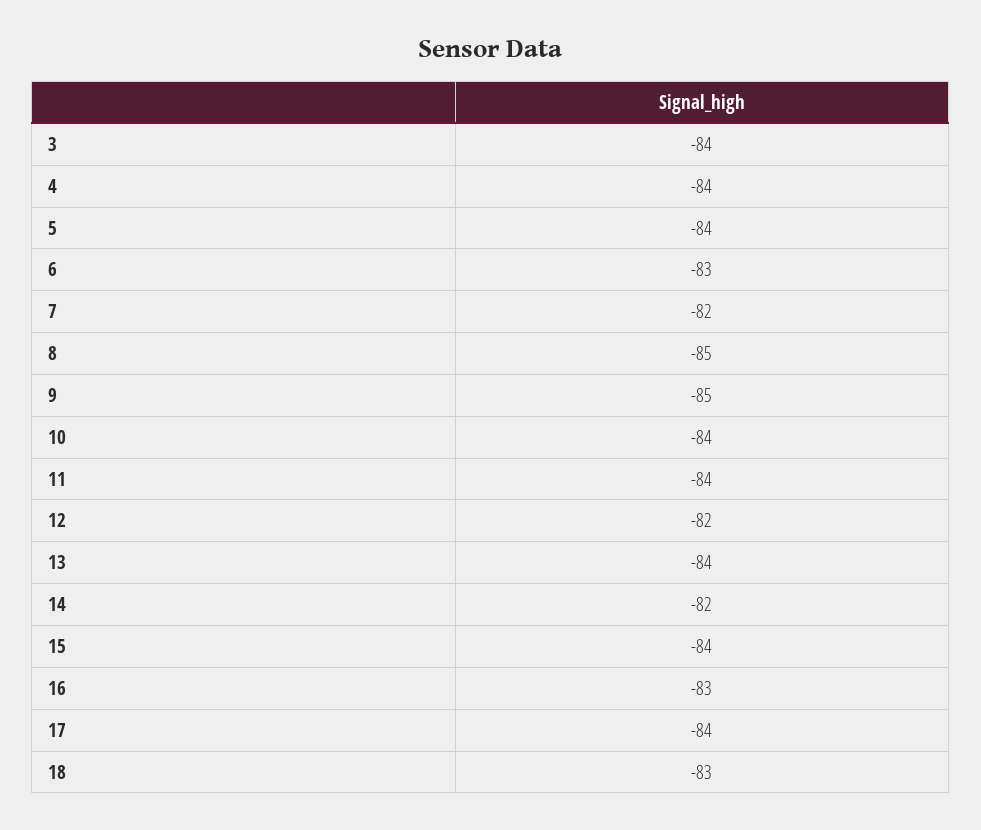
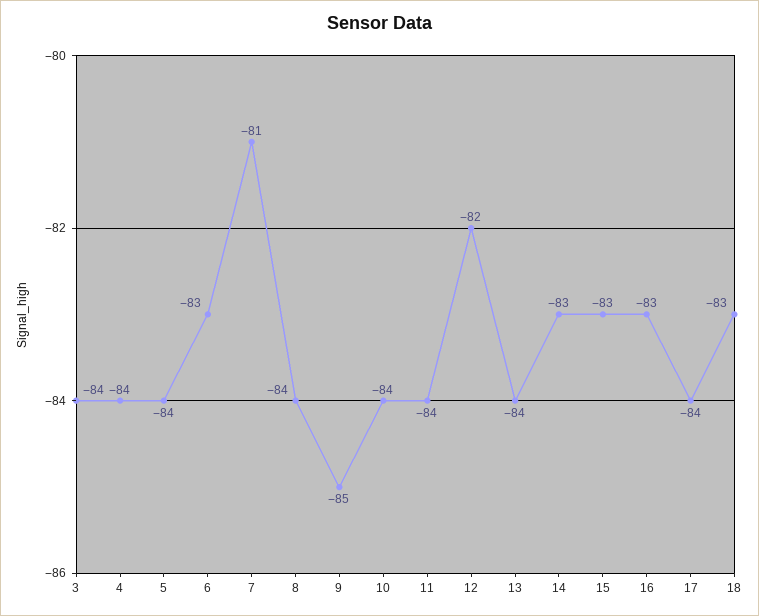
7: -82 -> -81
8: -85 -> -84
14: -82 -> -83
15: -84 -> -83

